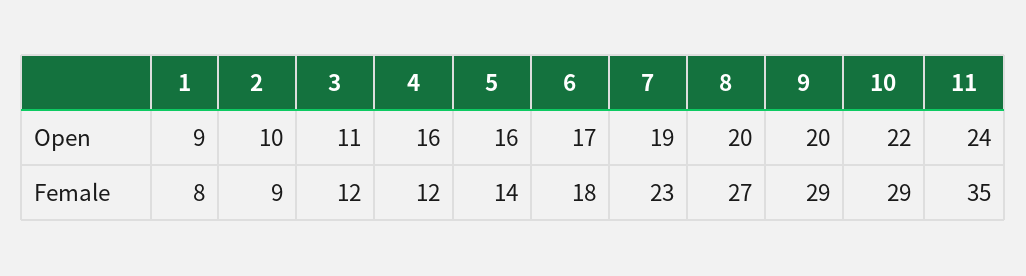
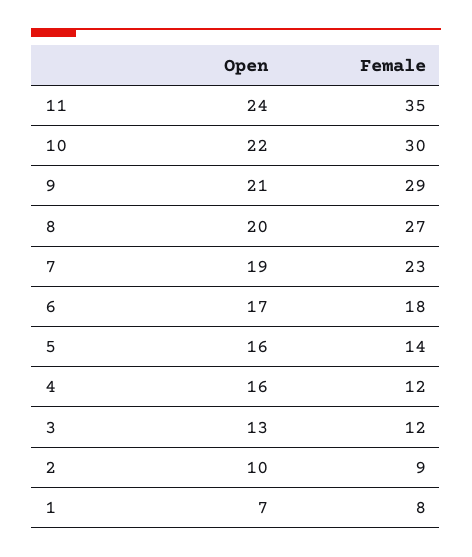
1, Open: 9 -> 7
3, Open: 11 -> 13
9, Open: 20 -> 21
10, Female: 29 -> 30

